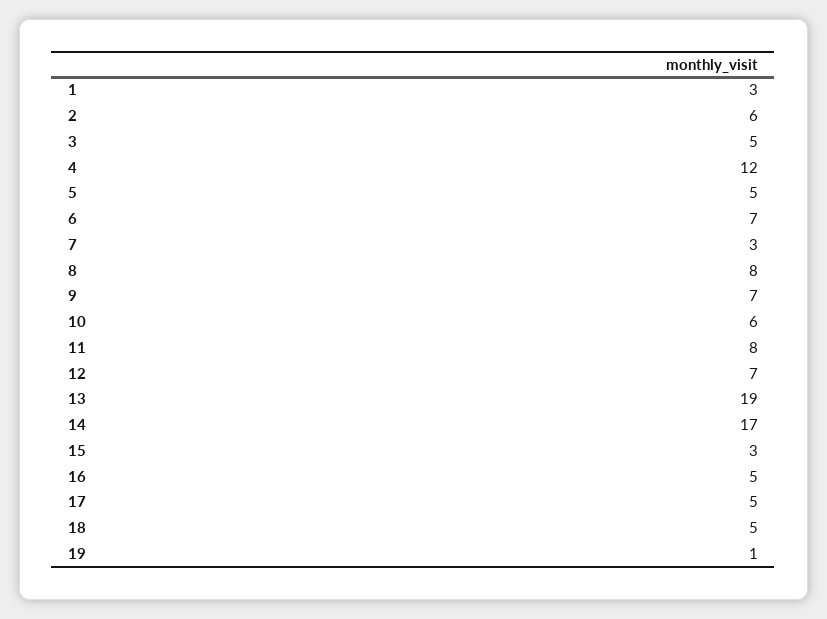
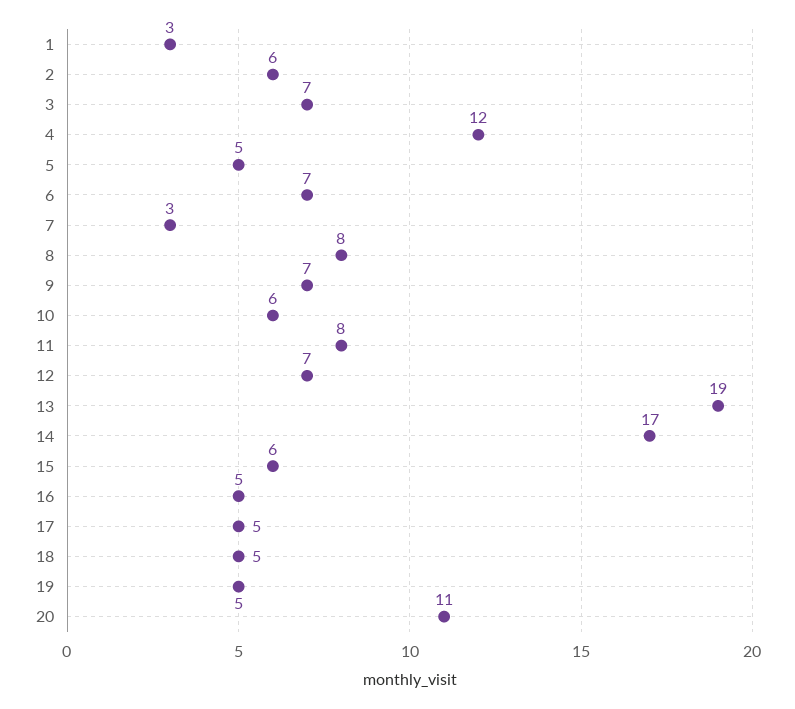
3: 5 -> 7
15: 3 -> 6
19: 1 -> 5
20: none -> 11

